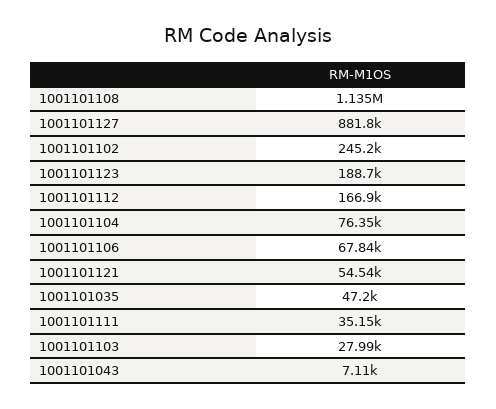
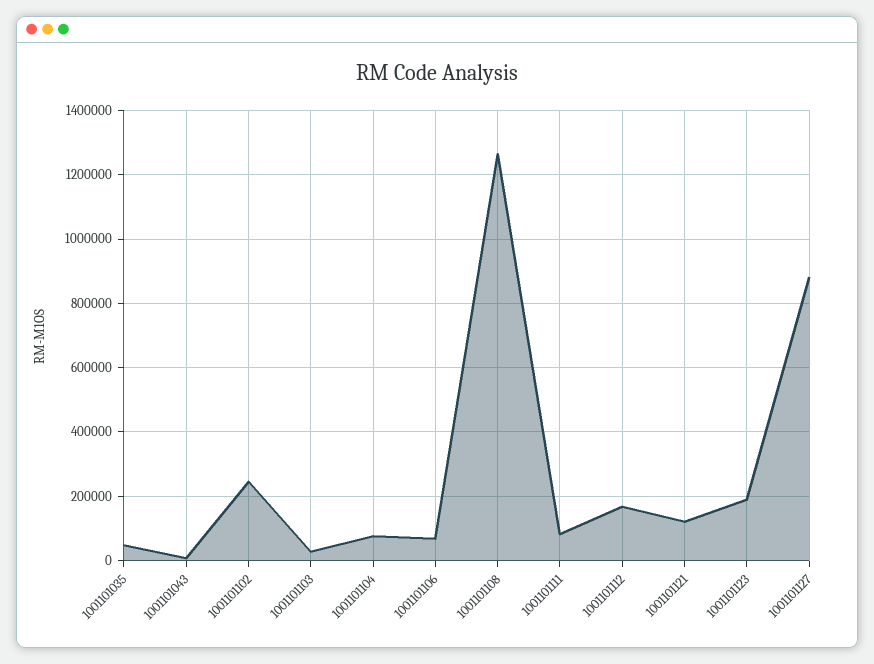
1001101108: 1135000 -> 1260000
1001101121: 54540 -> 120000
1001101111: 35150 -> 80000

